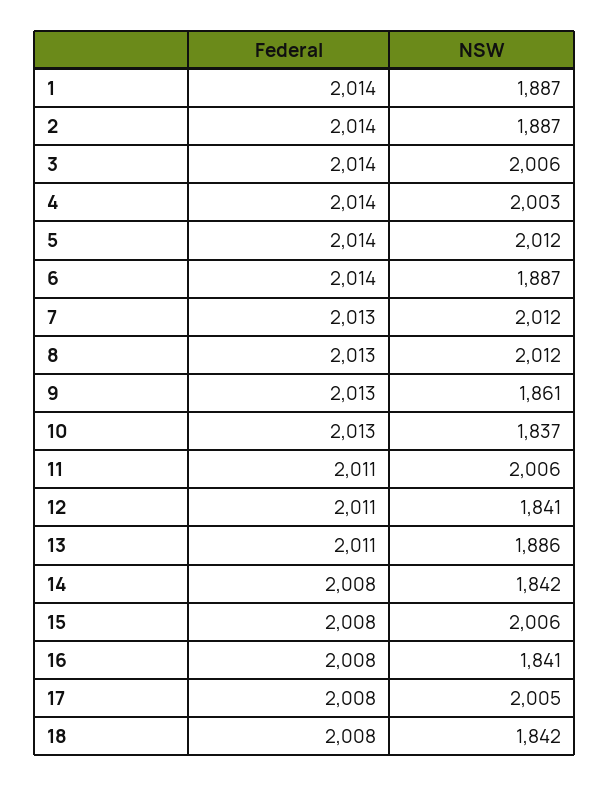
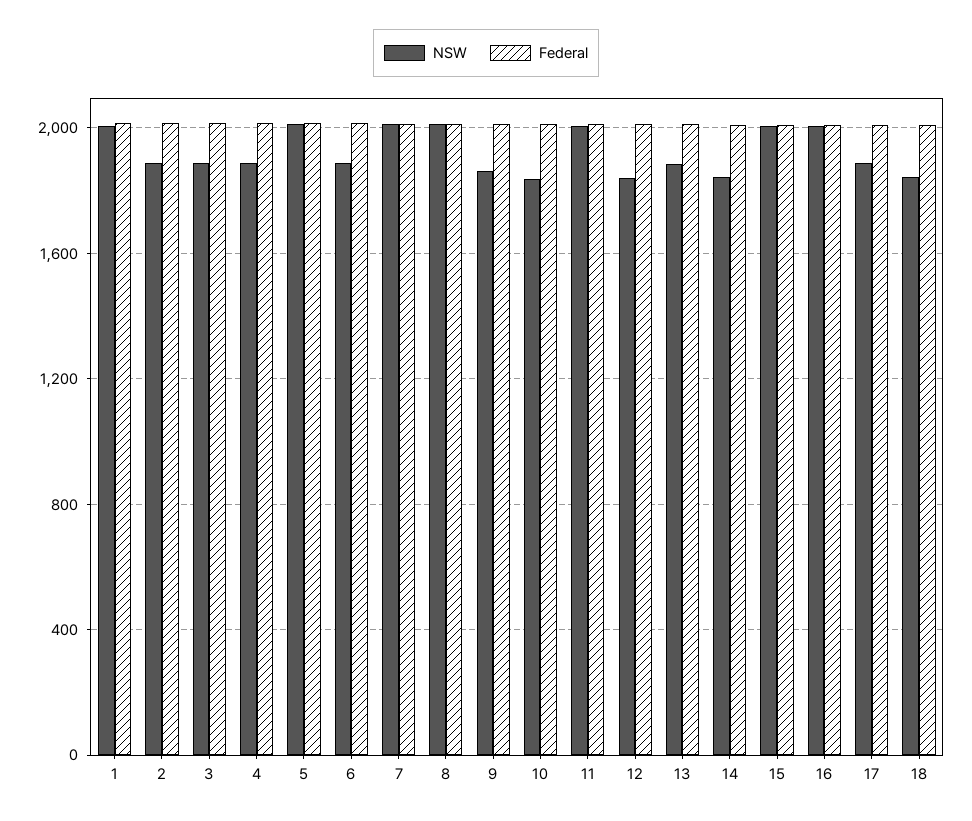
NSW, 1: 1887 -> 2000
NSW, 3: 2006 -> 1900
NSW, 4: 2003 -> 1900
NSW, 16: 1841 -> 2000
NSW, 17: 2005 -> 1900

